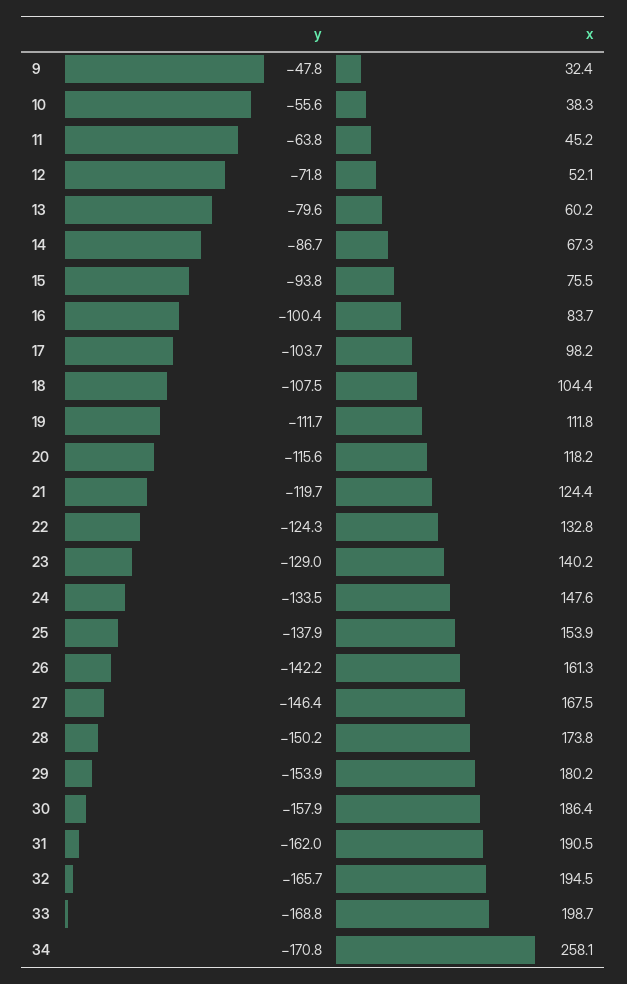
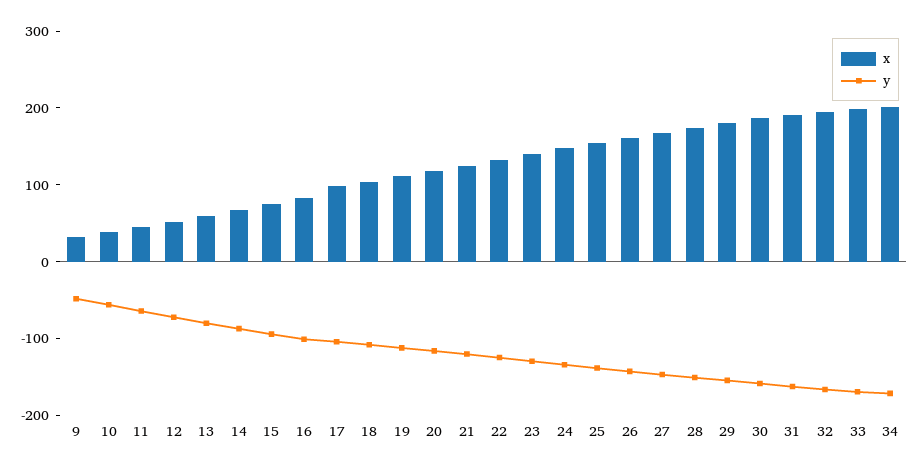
x, 34: 258.1 -> 200

